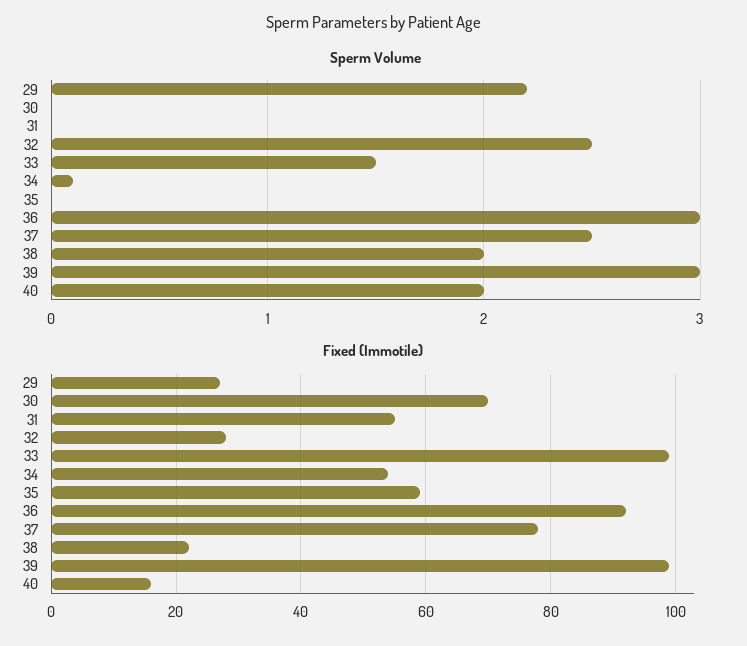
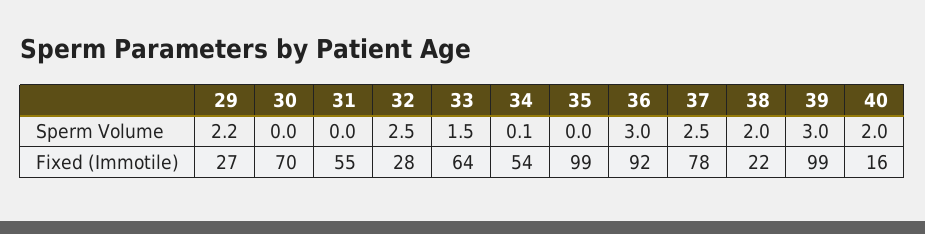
Fixed (Immotile), 33: 100 -> 64
Fixed (Immotile), 35: 60 -> 99

